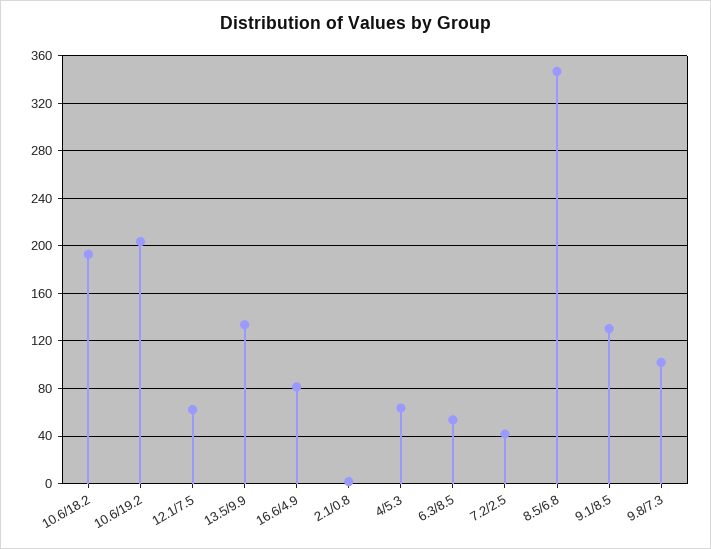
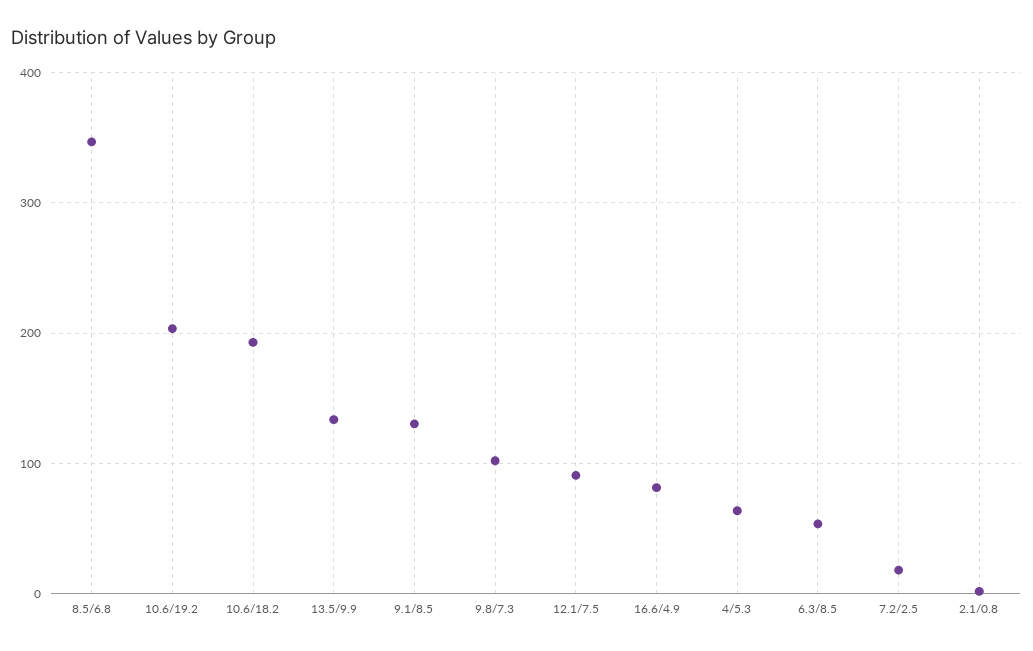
12.1/7.5: 60 -> 90
7.2/2.5: 40 -> 20

